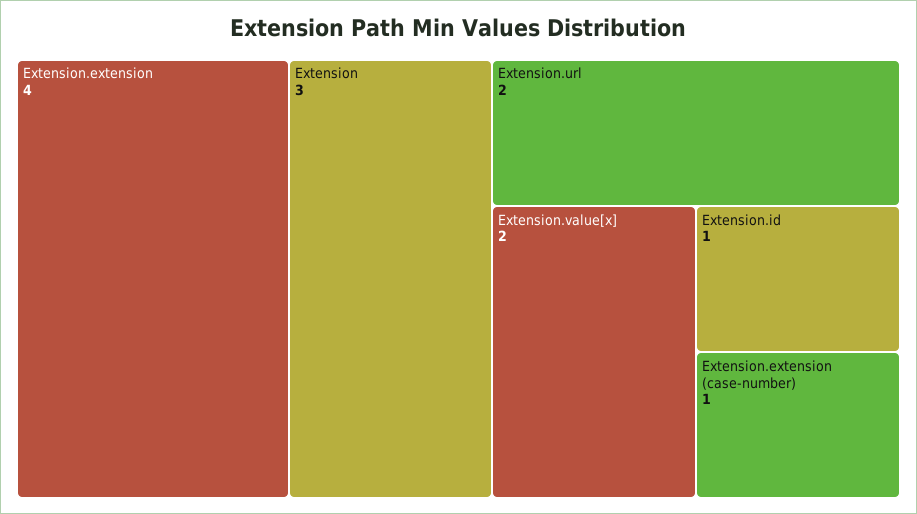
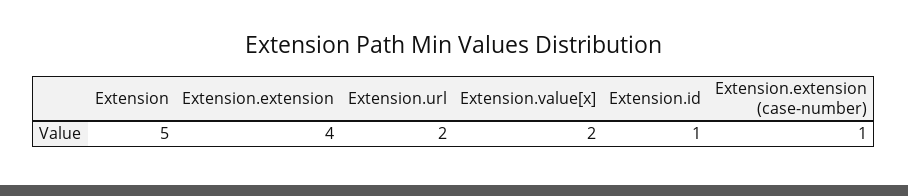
Extension: 3 -> 5

